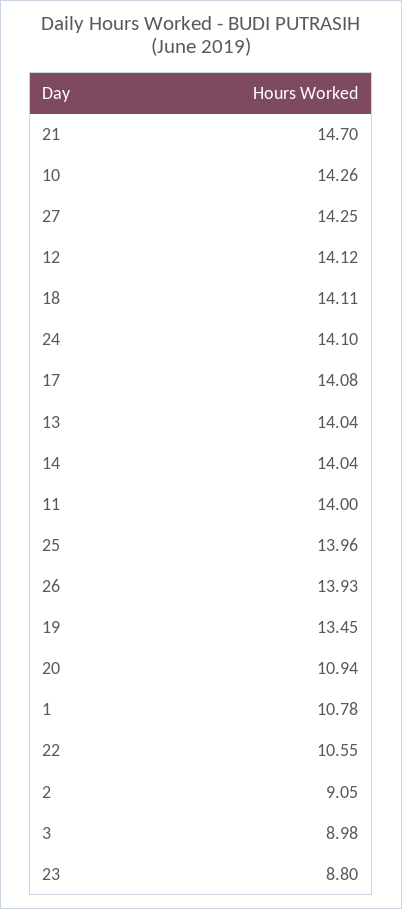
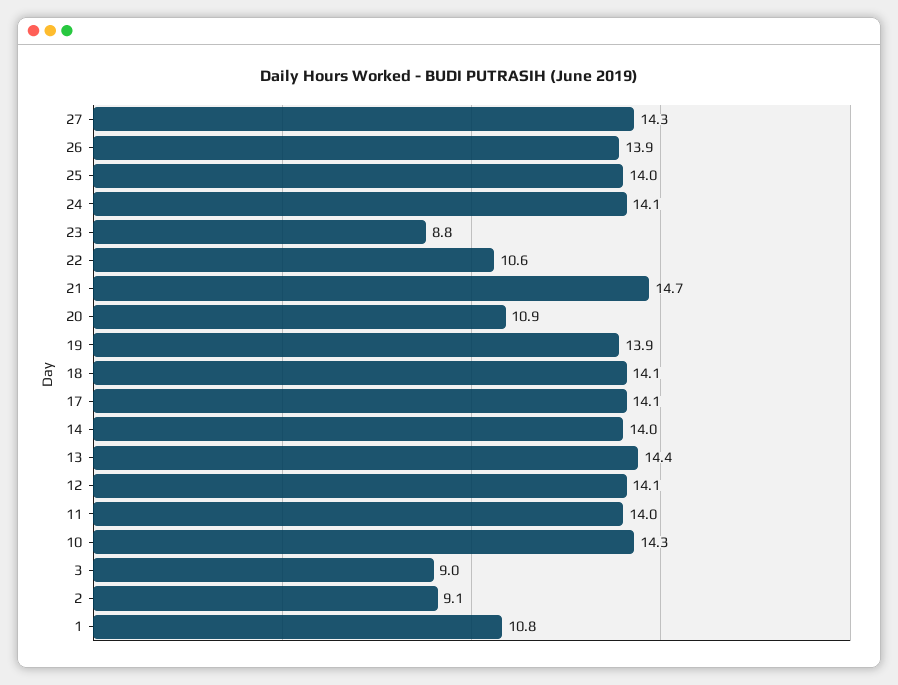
13: 14.04 -> 14.4
19: 13.45 -> 13.9

